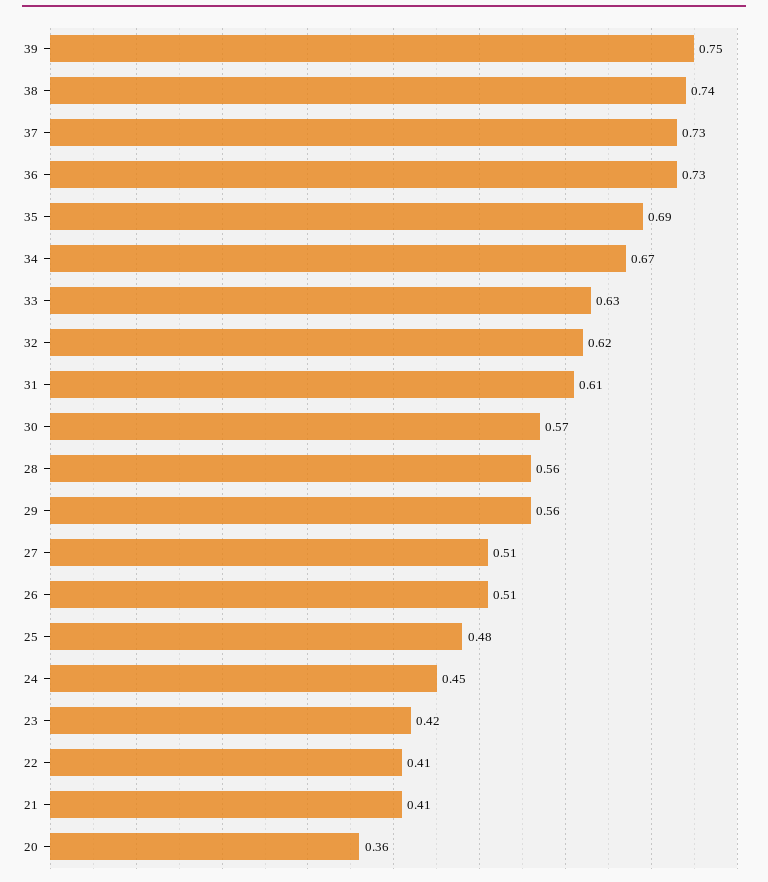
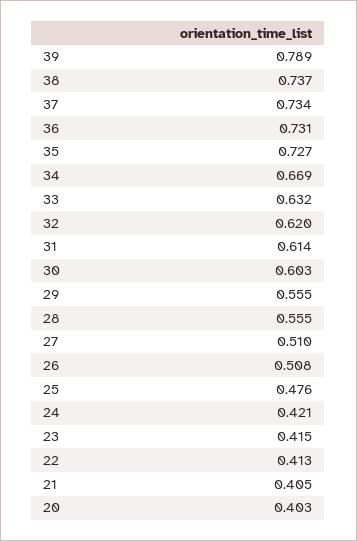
39: 0.75 -> 0.789
35: 0.69 -> 0.727
30: 0.57 -> 0.603
24: 0.45 -> 0.421
20: 0.36 -> 0.403

